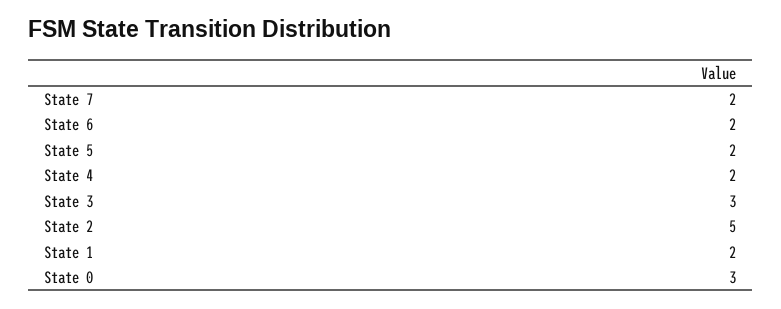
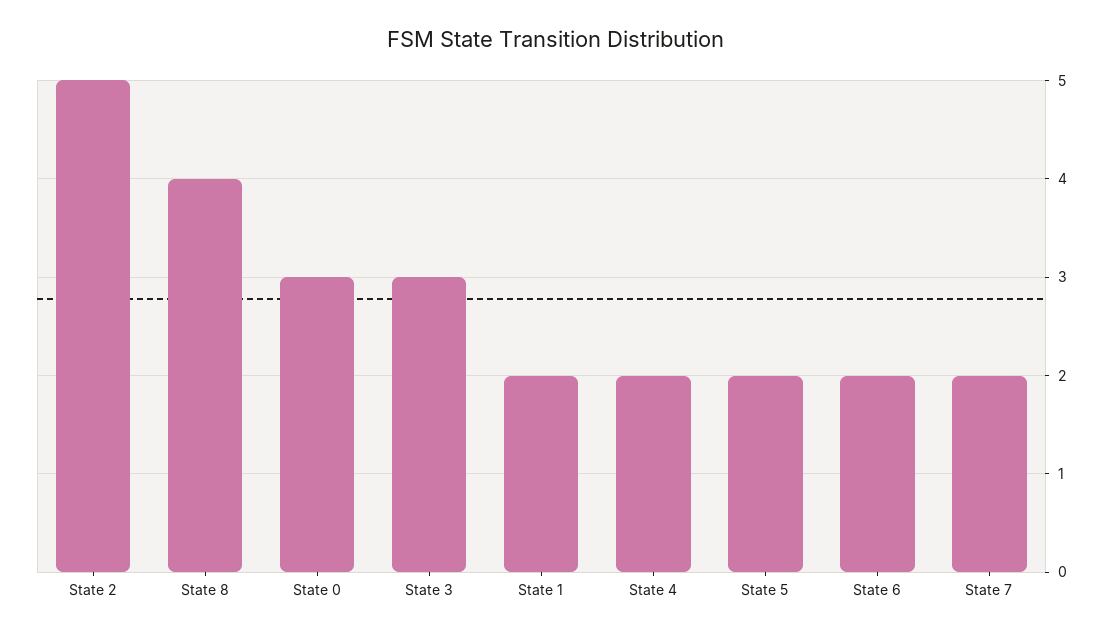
State 8: none -> 4

